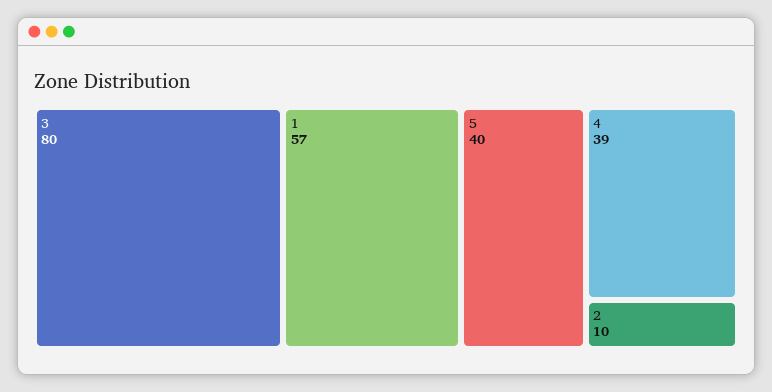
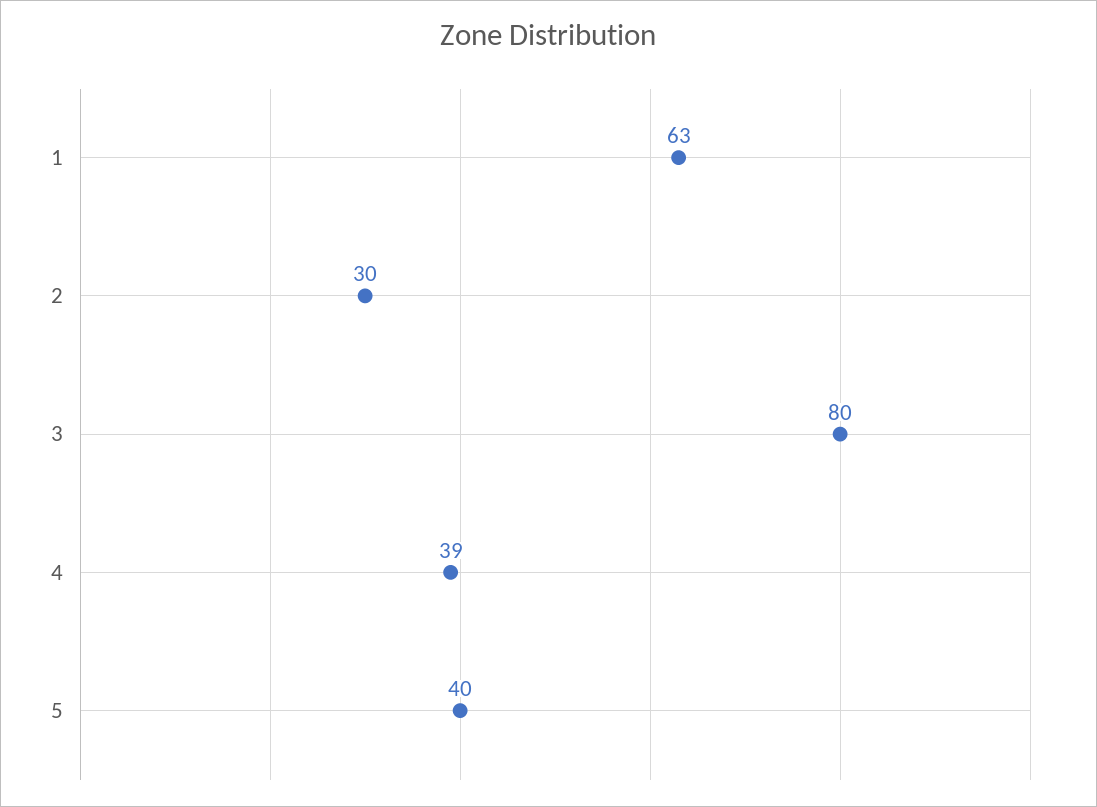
1: 57 -> 63
2: 10 -> 30

